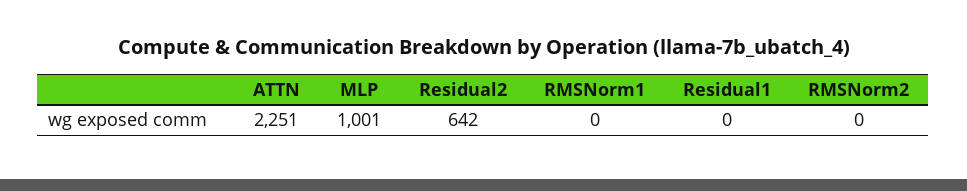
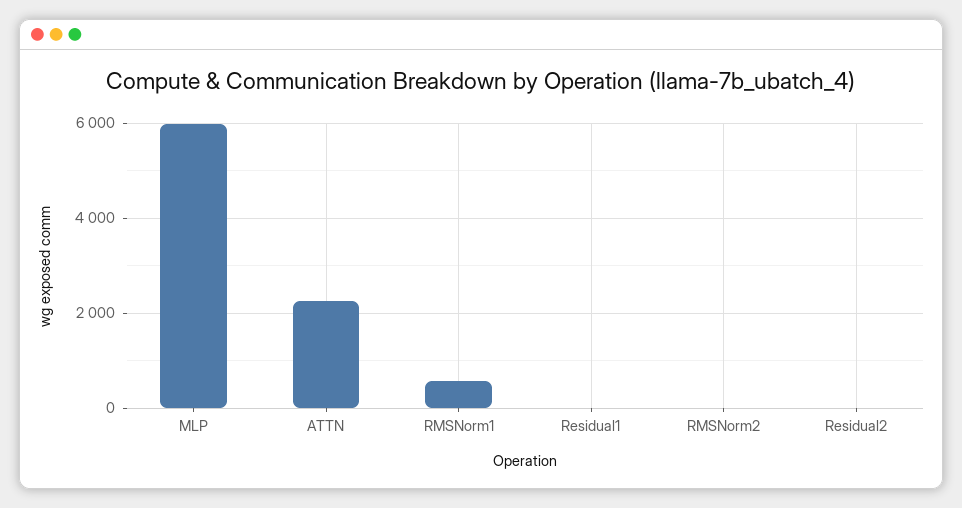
MLP: 1001 -> 6000
Residual2: 642 -> 0
RMSNorm1: 0 -> 600

